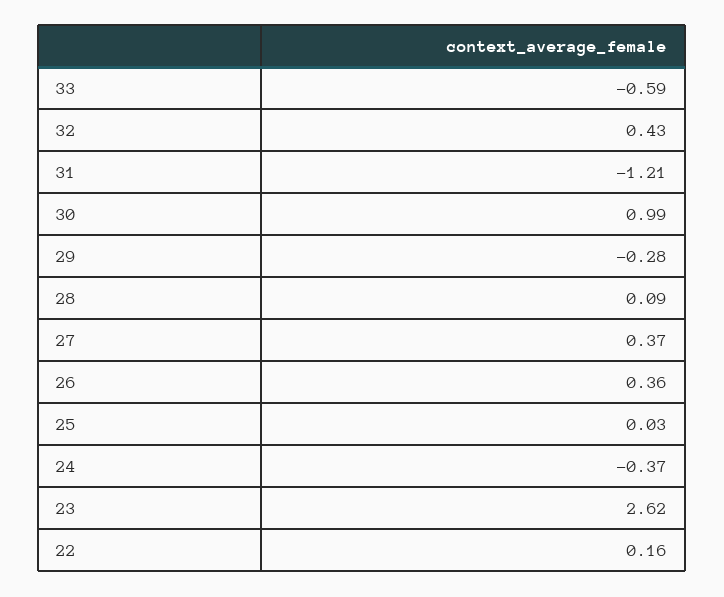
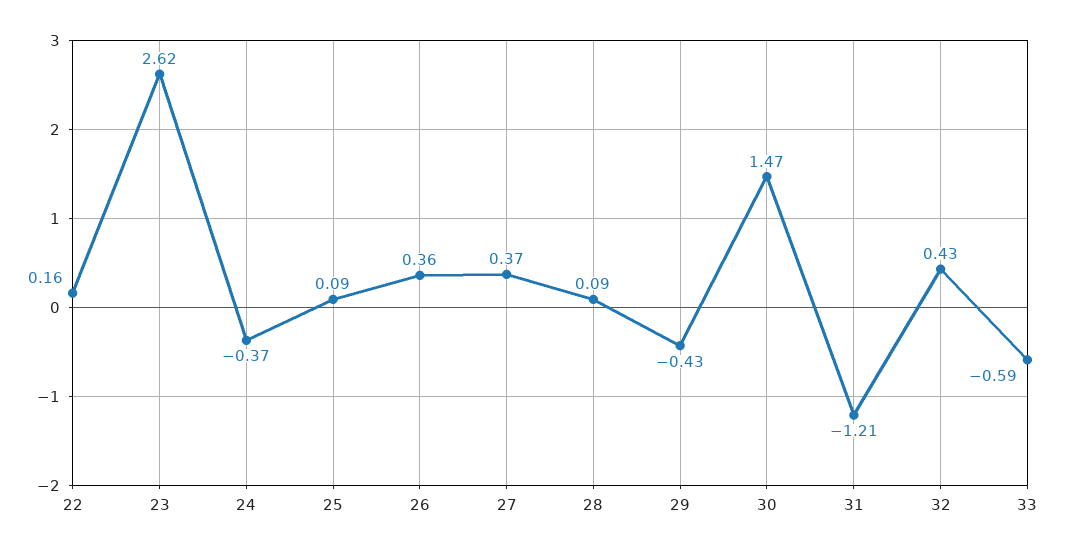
30: 0.99 -> 1.47
29: -0.28 -> -0.43
25: 0.03 -> 0.09

